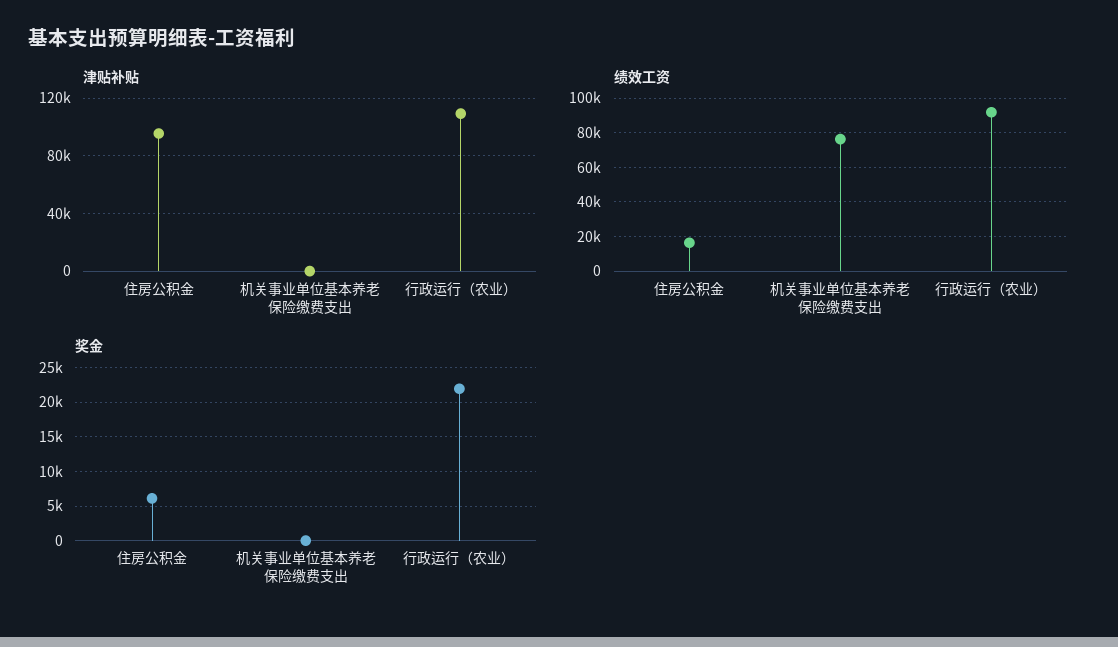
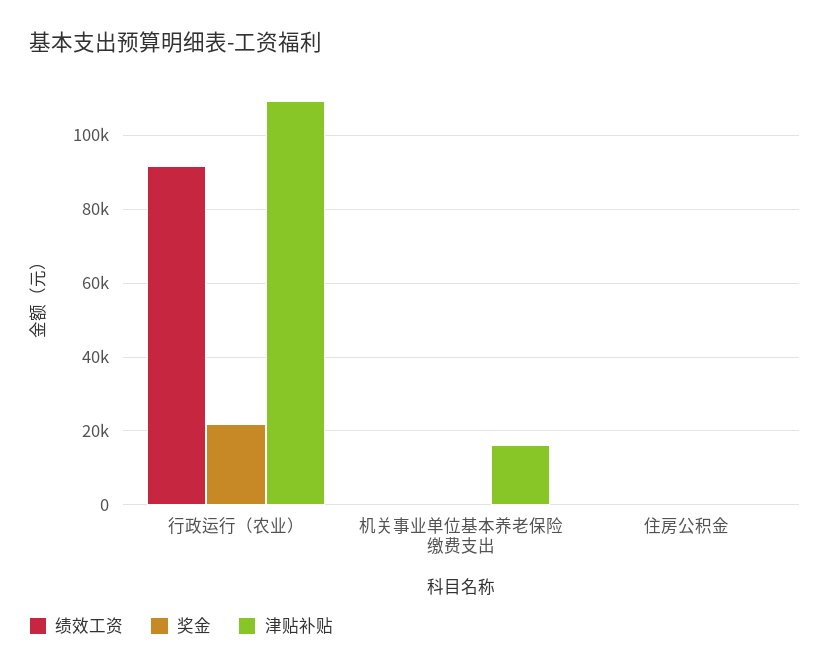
津贴补贴, 住房公积金: 95000 -> 0
津贴补贴, 机关事业单位基本养老保险缴费支出: 0 -> 16000
绩效工资, 住房公积金: 15000 -> 0
绩效工资, 机关事业单位基本养老保险缴费支出: 75000 -> 0
奖金, 住房公积金: 6000 -> 0

